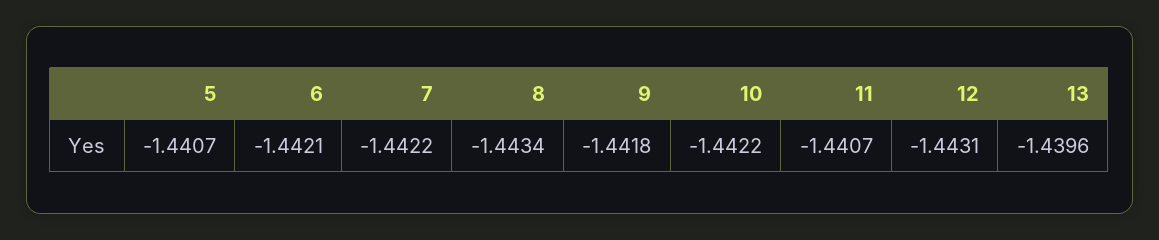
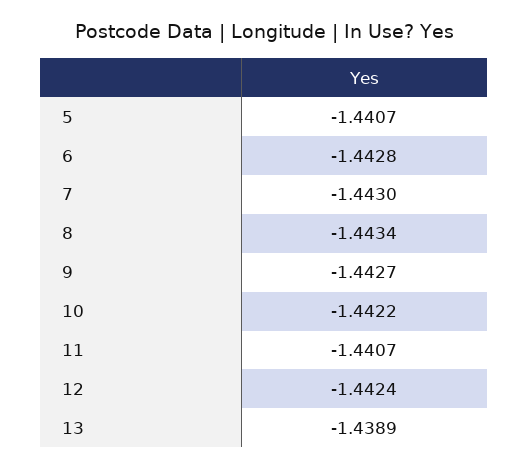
6: -1.4421 -> -1.4428
7: -1.4422 -> -1.443
9: -1.4418 -> -1.4427
12: -1.4431 -> -1.4424
13: -1.4396 -> -1.4389

